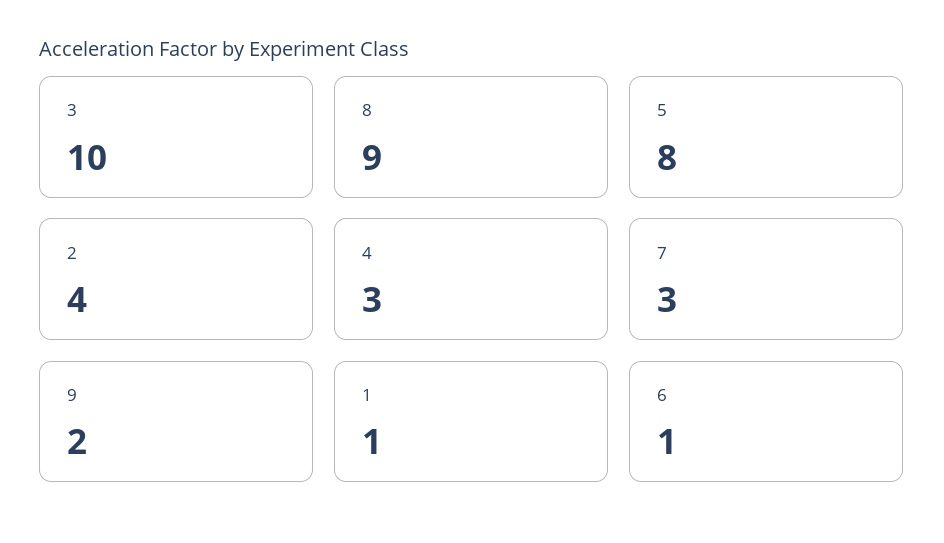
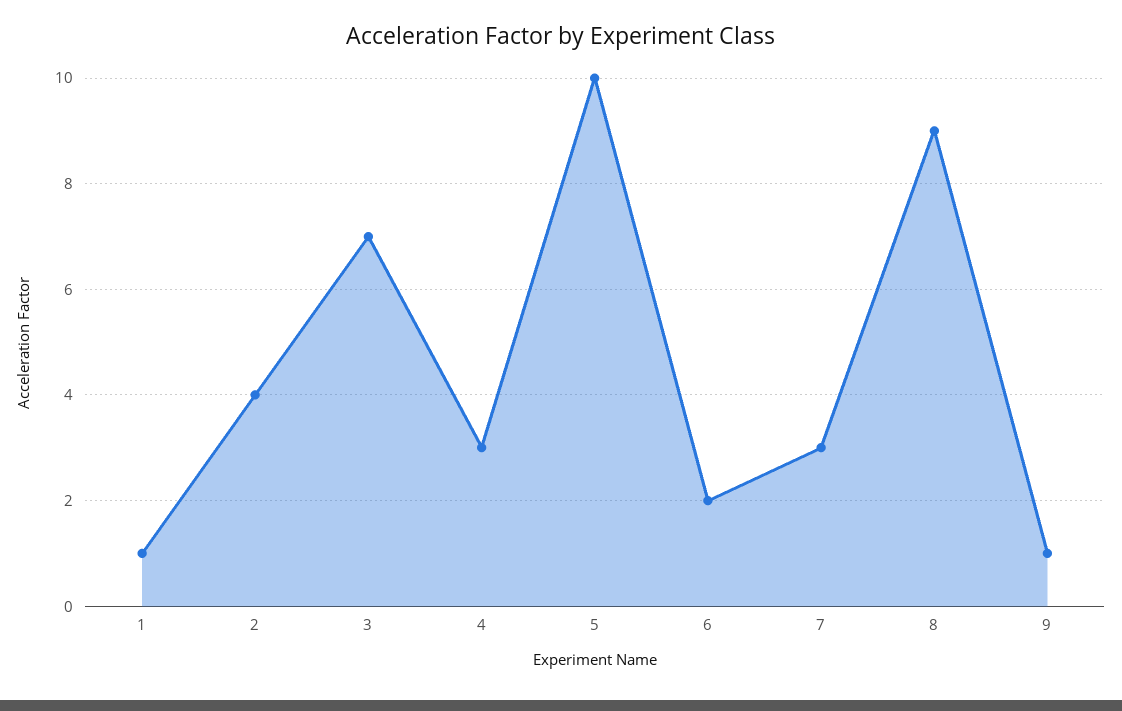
3: 10 -> 7
5: 8 -> 10
9: 2 -> 1
6: 1 -> 2

